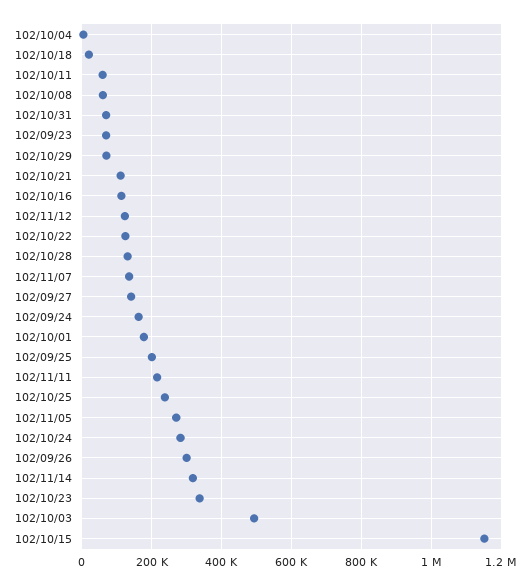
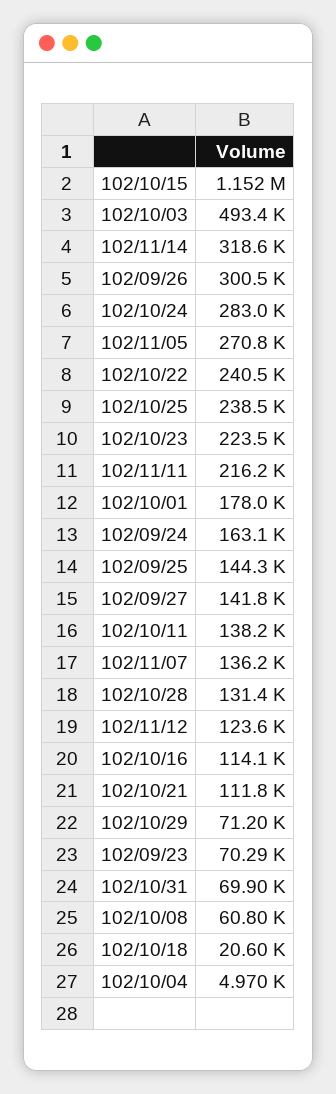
102/10/11: 60000 -> 138200
102/10/22: 120000 -> 240500
102/09/25: 200000 -> 144300
102/10/23: 340000 -> 223500

